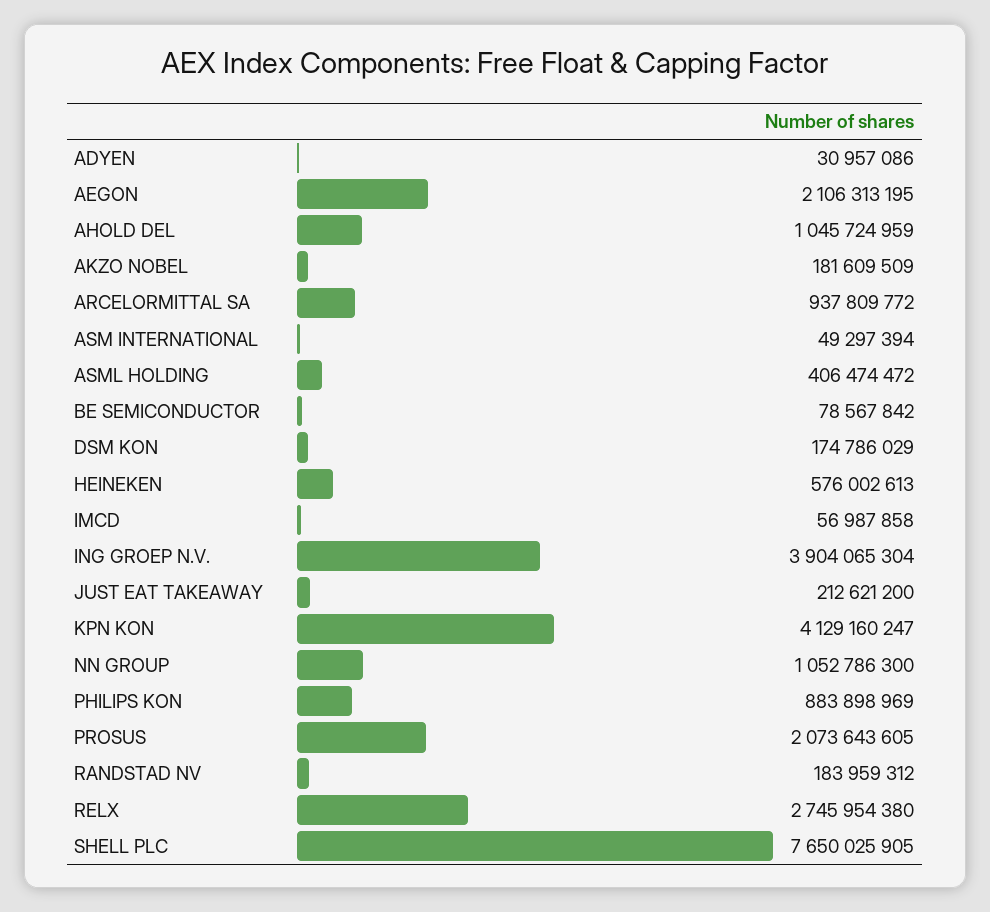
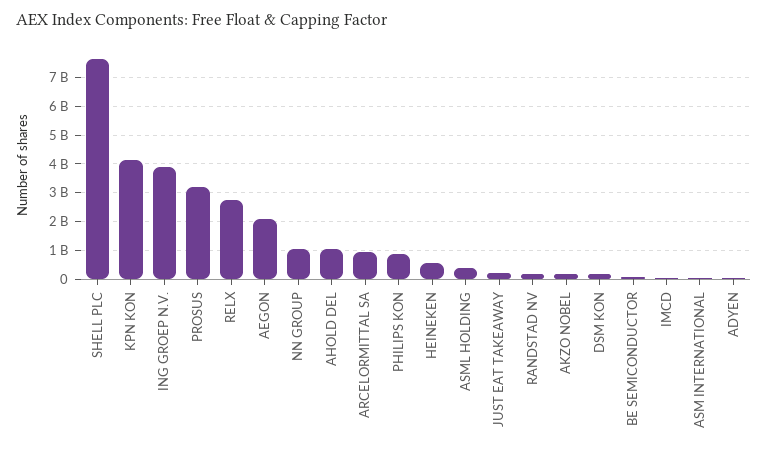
PROSUS: 2073643605 -> 3250000000

